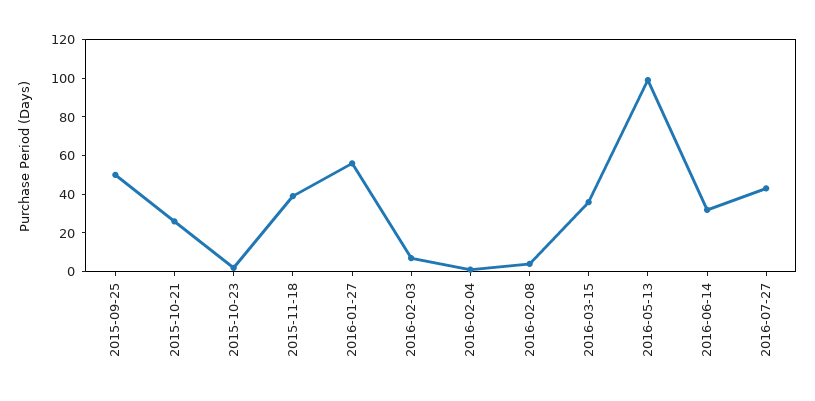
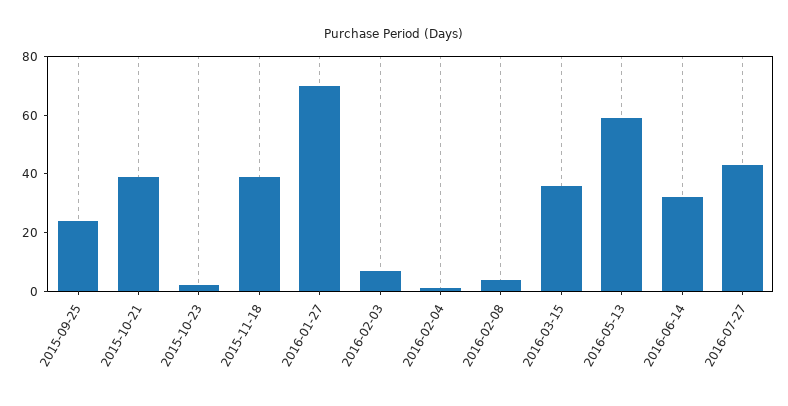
2015-09-25: 50 -> 25
2015-10-21: 25 -> 40
2016-01-27: 55 -> 70
2016-05-13: 100 -> 60

